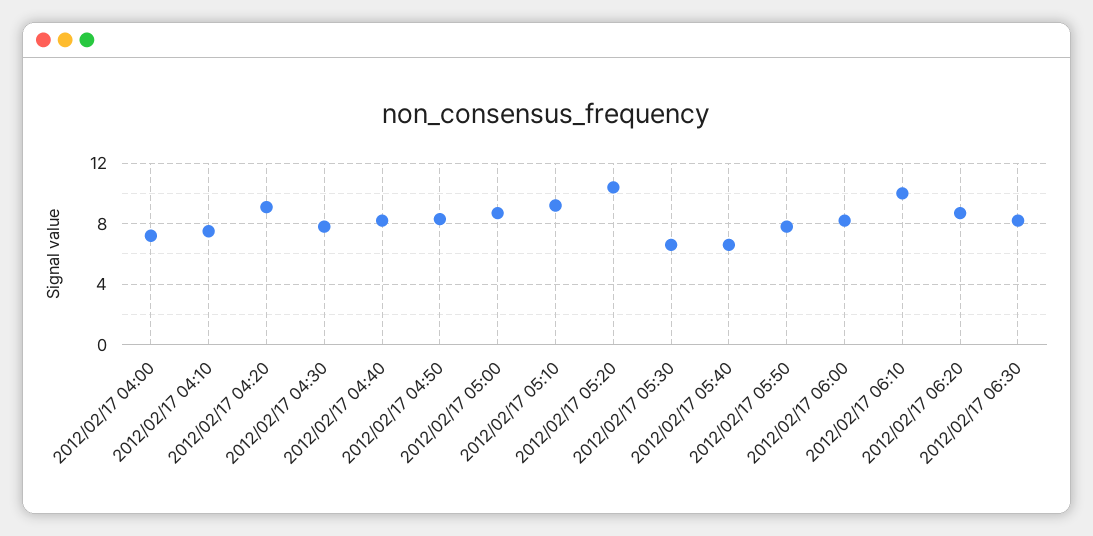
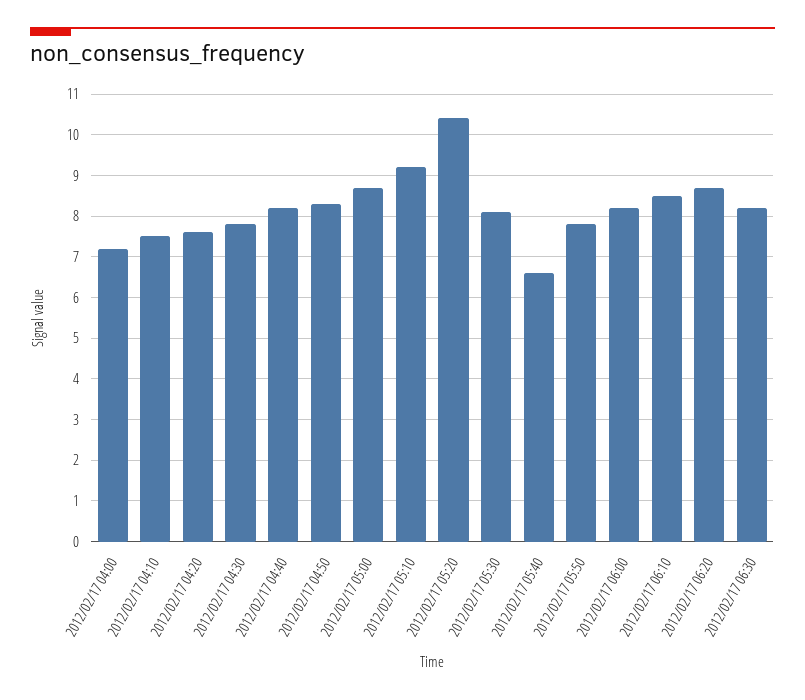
2012/02/17 04:20: 9 -> 7.5
2012/02/17 05:30: 6.5 -> 8
2012/02/17 06:10: 10 -> 8.5

